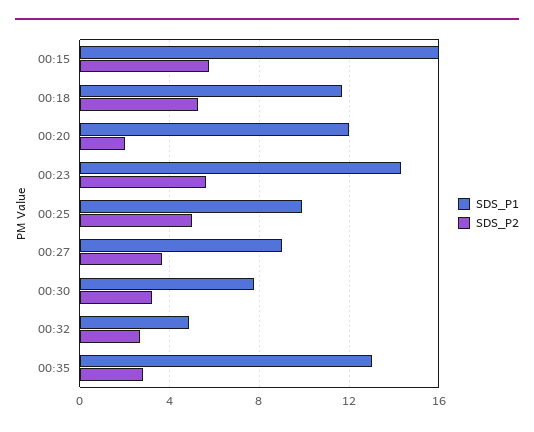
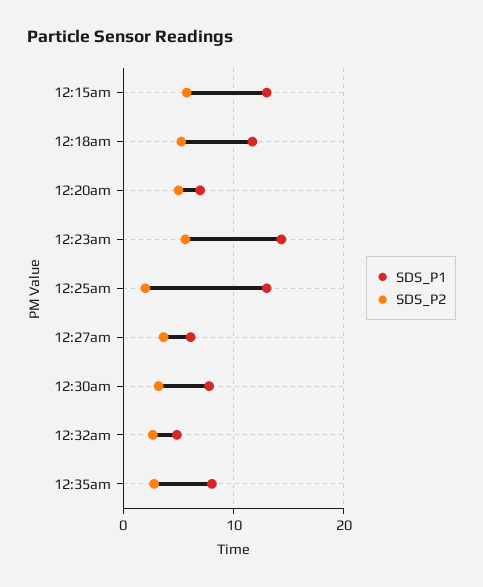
SDS_P1, 00:15: 16 -> 13
SDS_P1, 00:20: 12 -> 7
SDS_P2, 00:20: 2 -> 5
SDS_P1, 00:25: 10 -> 13
SDS_P2, 00:25: 5 -> 2
SDS_P1, 00:27: 9 -> 6
SDS_P1, 00:35: 13 -> 8

